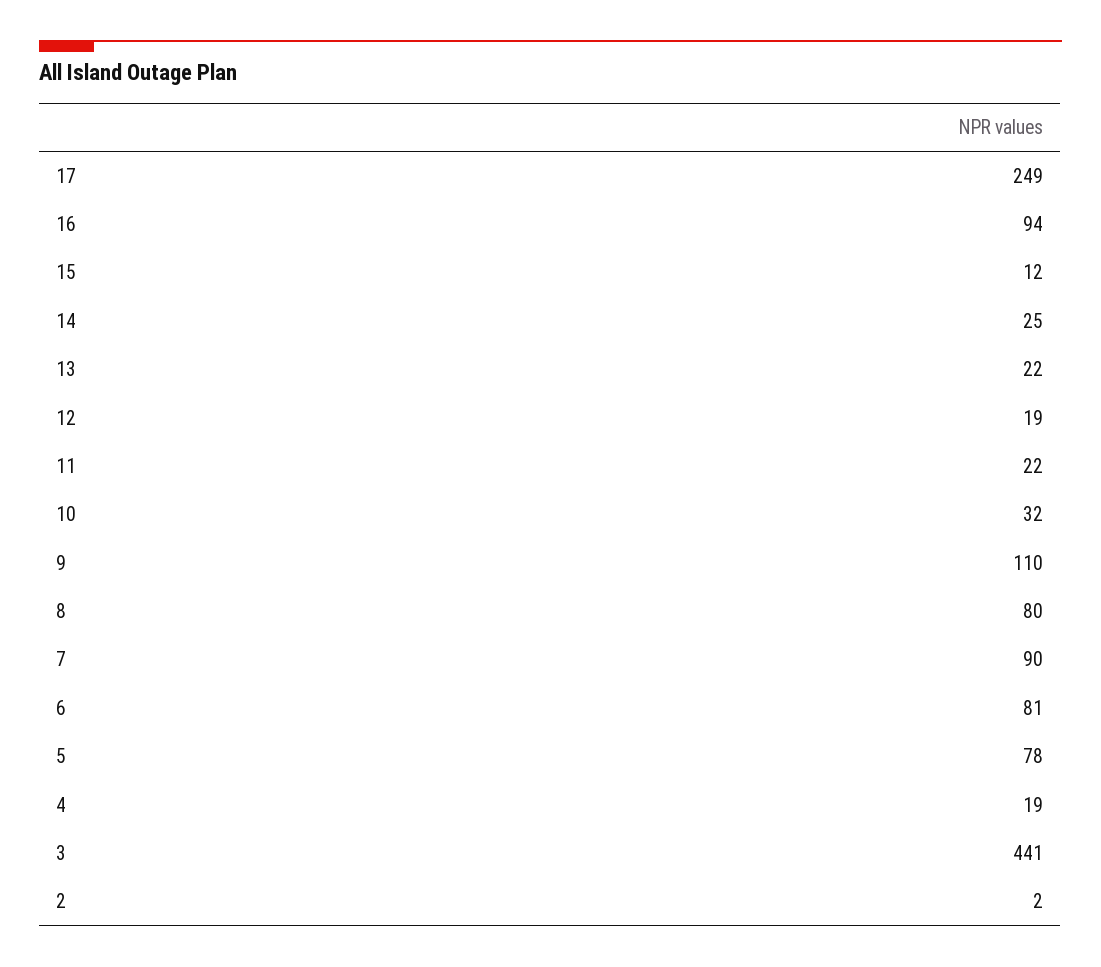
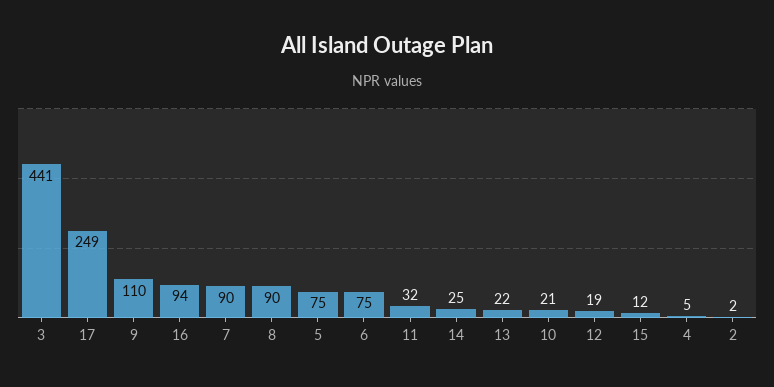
11: 22 -> 32
10: 32 -> 21
8: 80 -> 90
6: 81 -> 75
5: 78 -> 75
4: 19 -> 5

